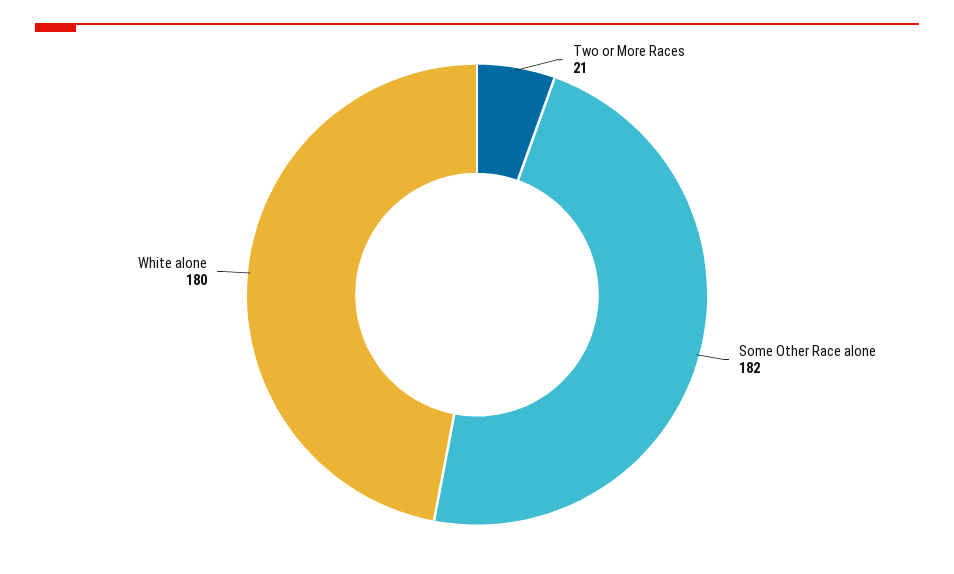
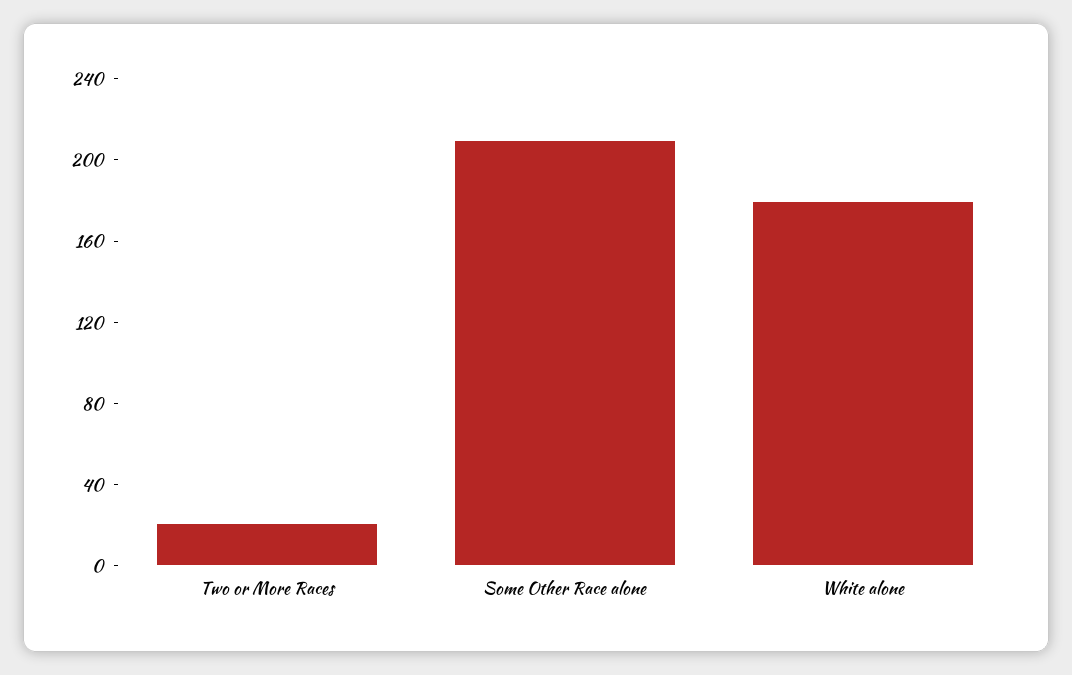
Some Other Race alone: 182 -> 210

